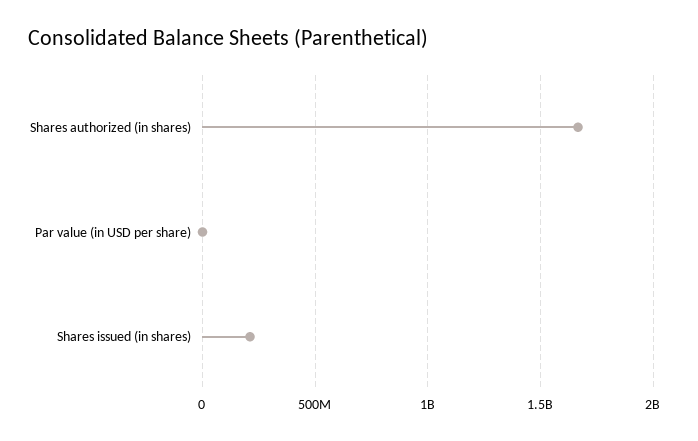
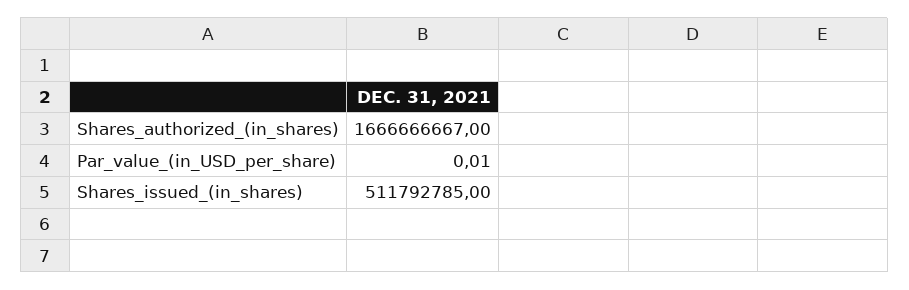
Shares issued (in shares): 200000000 -> 511792785

